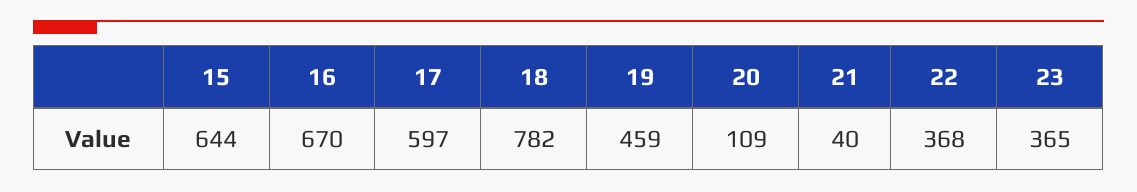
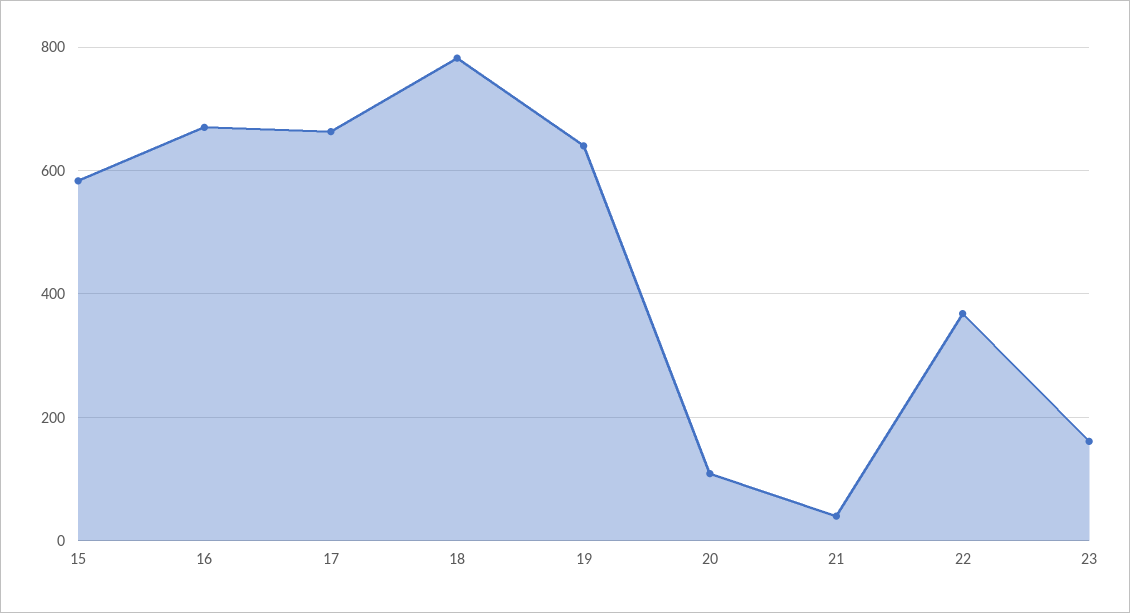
15: 644 -> 580
17: 597 -> 660
19: 459 -> 640
23: 365 -> 160

